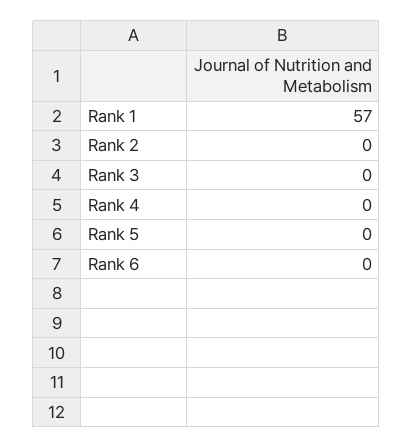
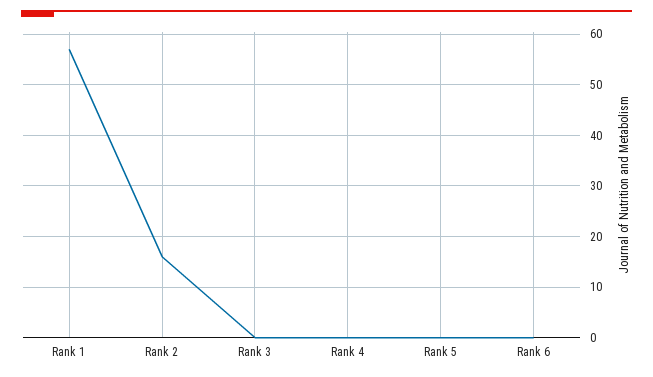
Rank 2: 0 -> 15

